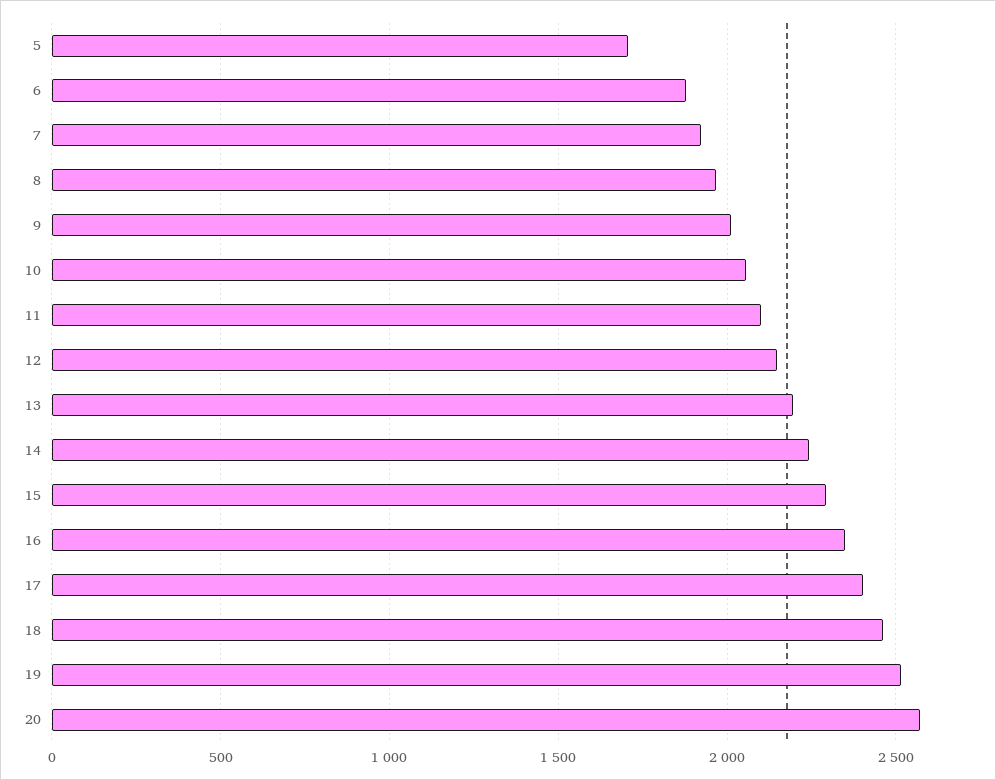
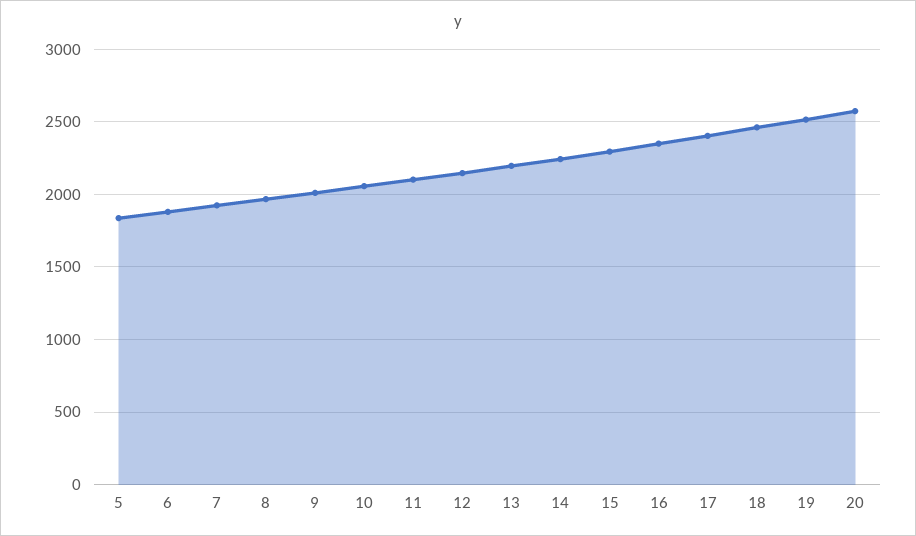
5: 1700 -> 1850

